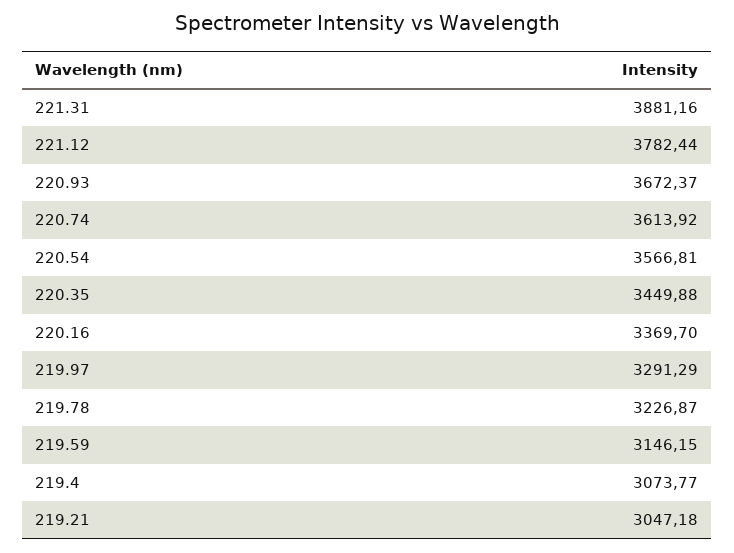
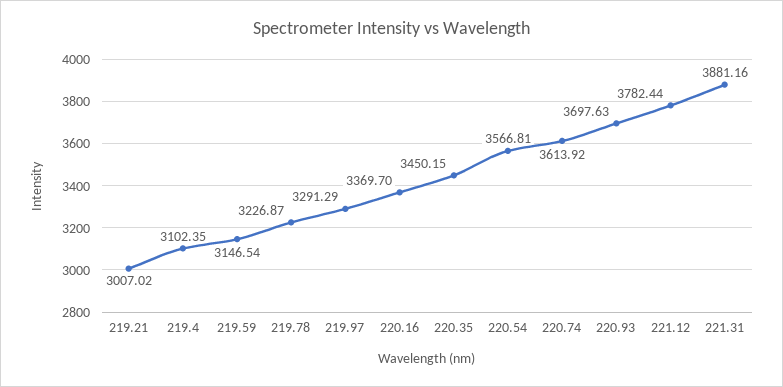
220.93: 3672.37 -> 3697.63
220.35: 3449.88 -> 3450.15
219.59: 3146.15 -> 3146.54
219.4: 3073.77 -> 3102.35
219.21: 3047.18 -> 3007.02

